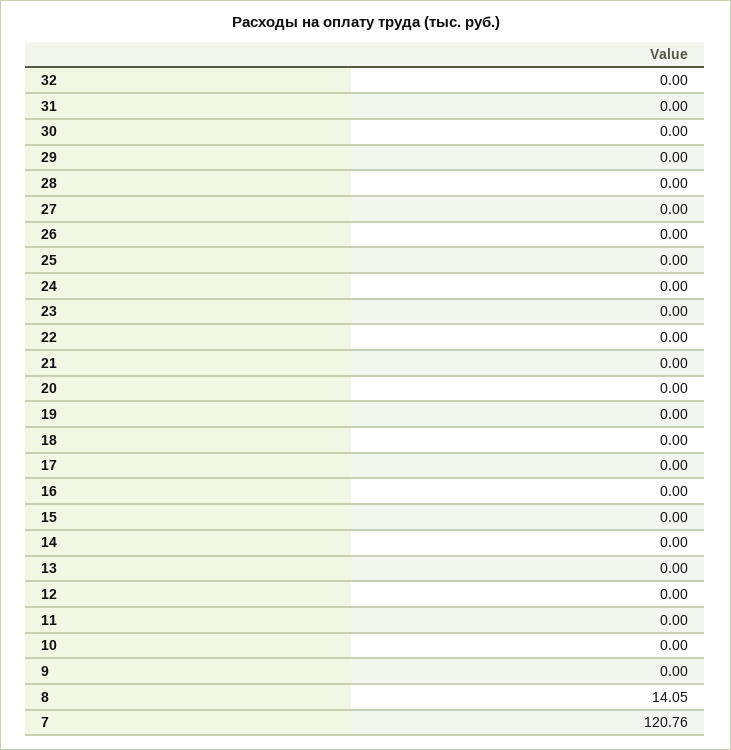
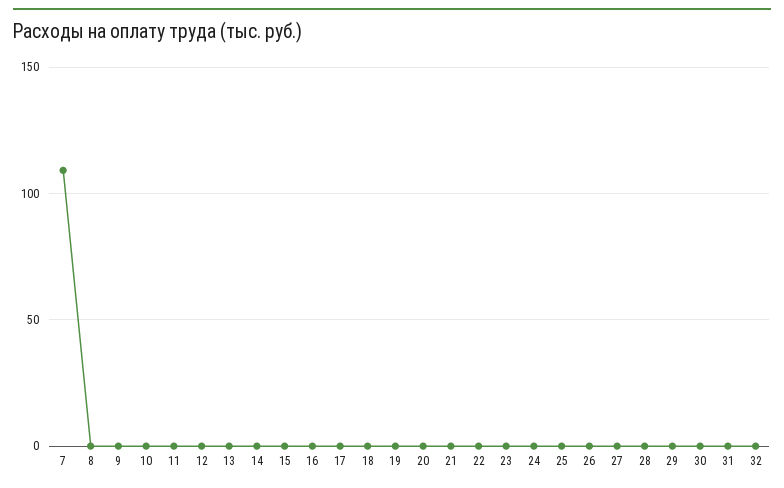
8: 14.05 -> 0
7: 120.76 -> 110

